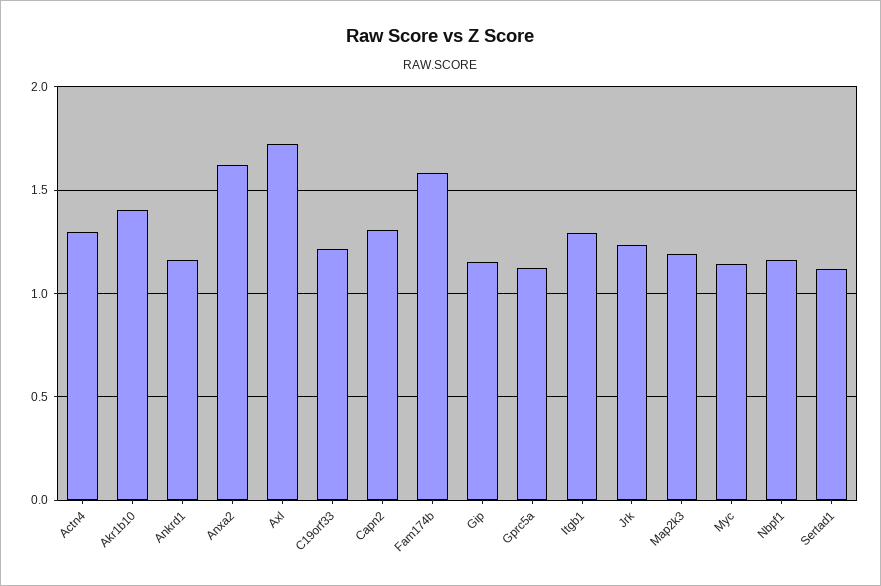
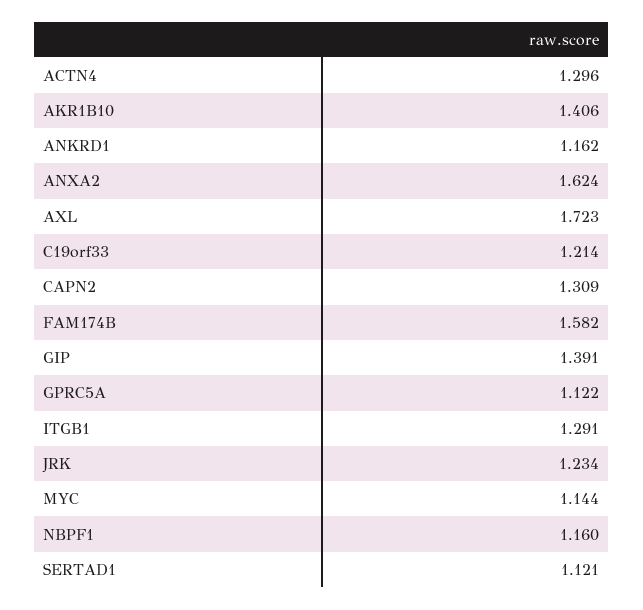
Gip: 1.15 -> 1.391
Map2k3: 1.2 -> none

